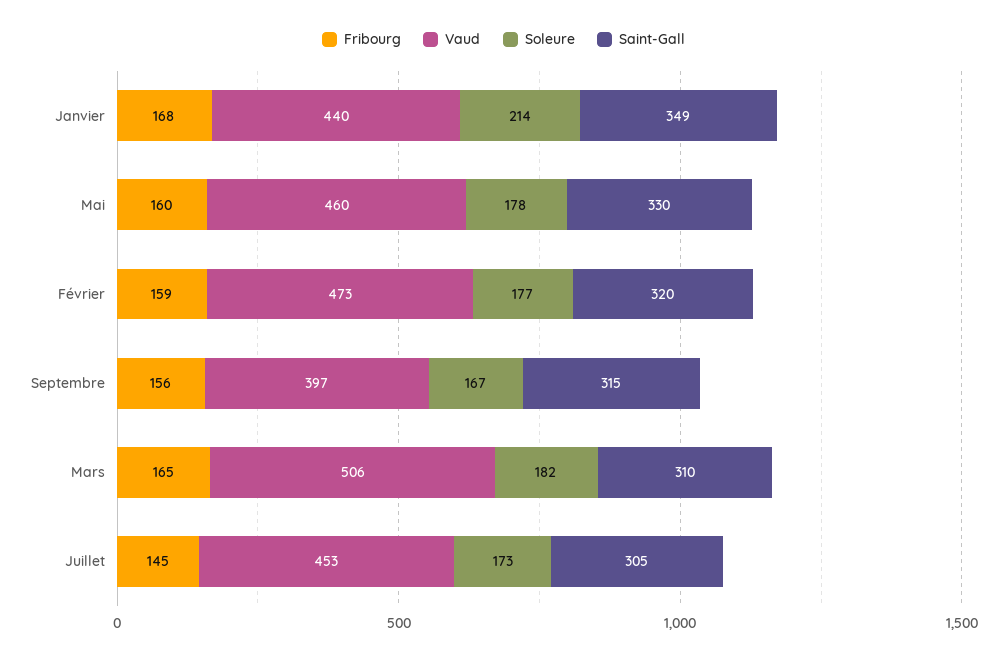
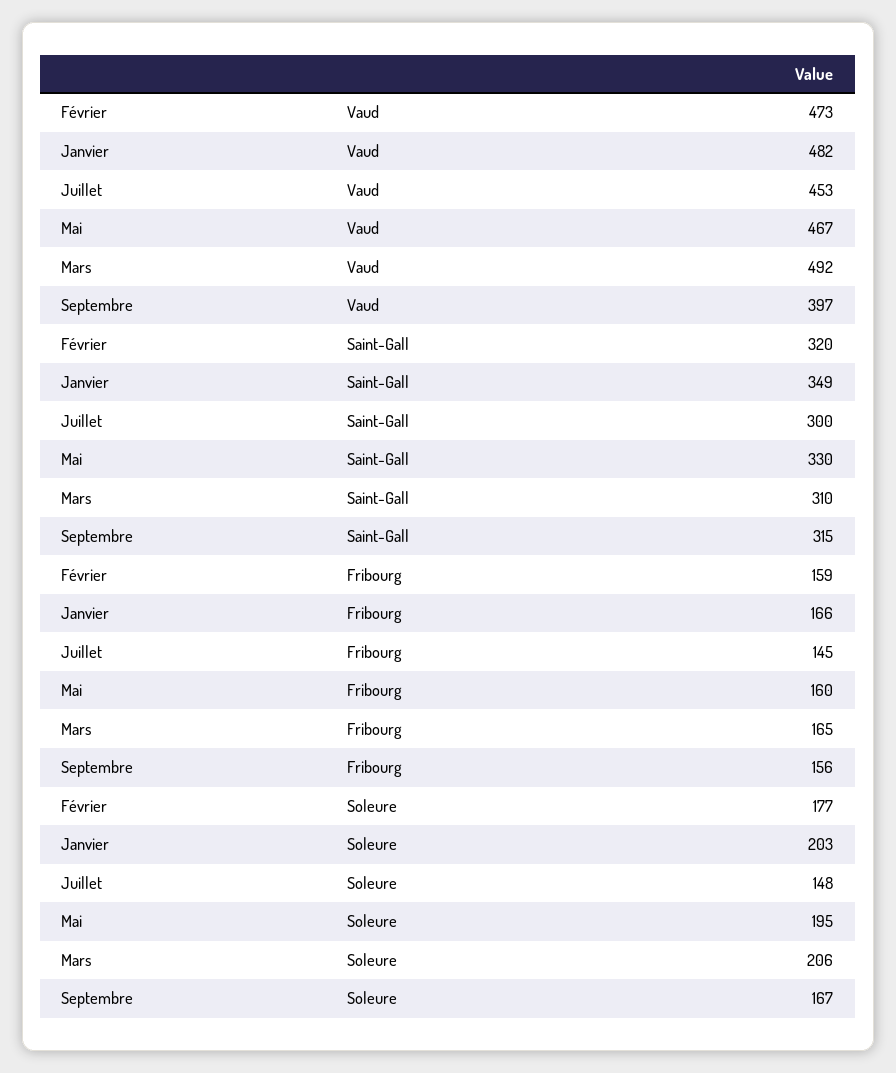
Fribourg, Janvier: 168 -> 166
Vaud, Janvier: 440 -> 482
Soleure, Janvier: 214 -> 203
Vaud, Mai: 460 -> 467
Soleure, Mai: 178 -> 195
Vaud, Mars: 506 -> 492
Soleure, Mars: 182 -> 206
Soleure, Juillet: 173 -> 148
Saint-Gall, Juillet: 305 -> 300

